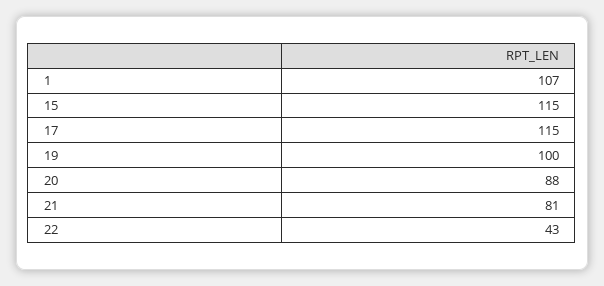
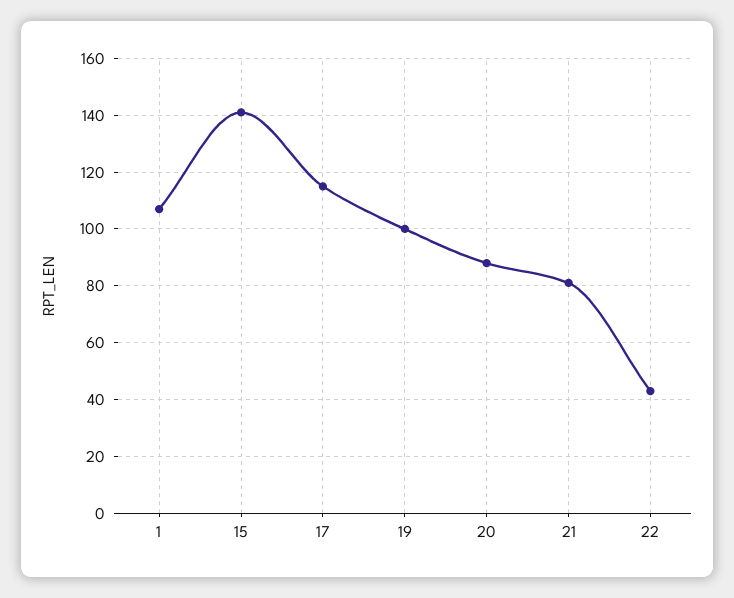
15: 115 -> 140

